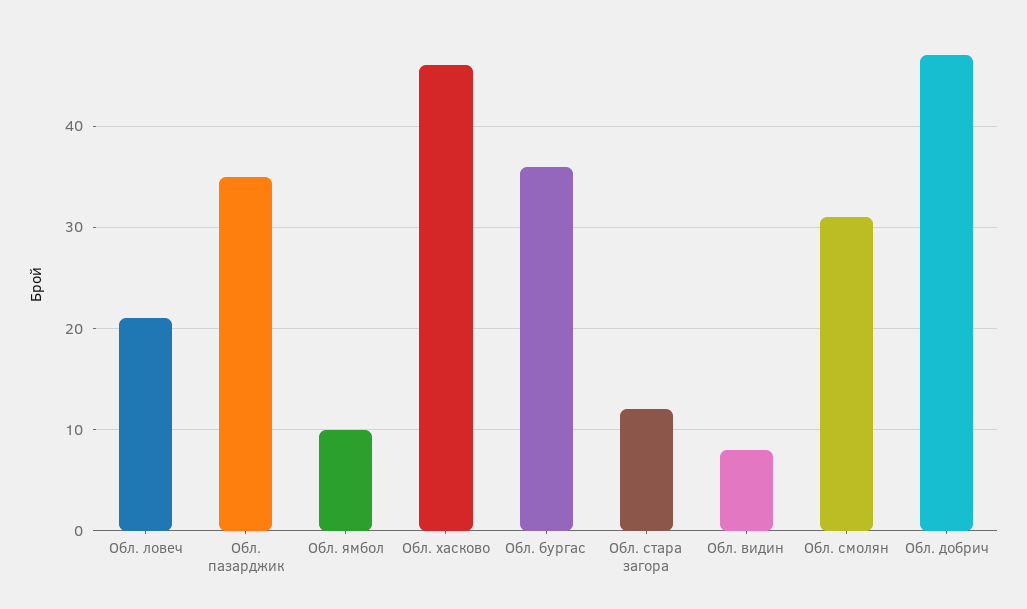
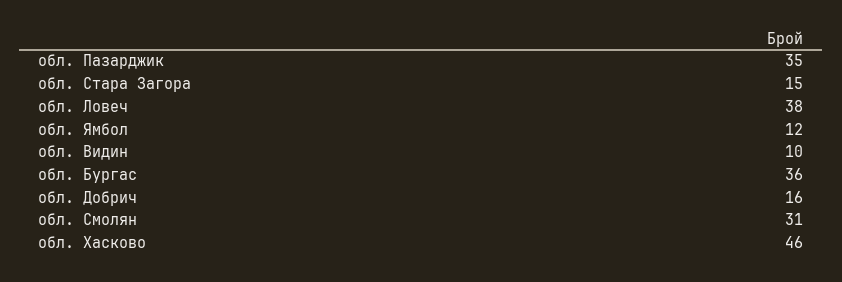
Обл. ловеч: 21 -> 38
Обл. ямбол: 10 -> 12
Обл. стара загора: 12 -> 15
Обл. видин: 8 -> 10
Обл. добрич: 47 -> 16

